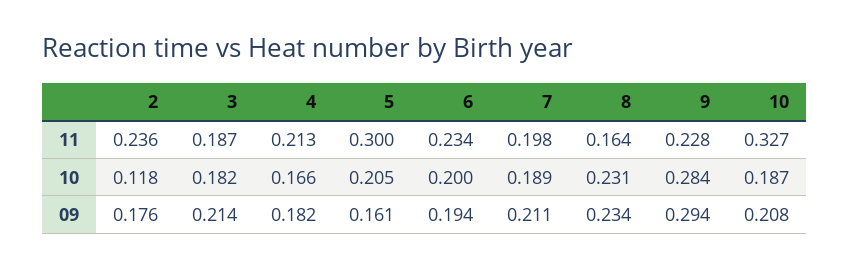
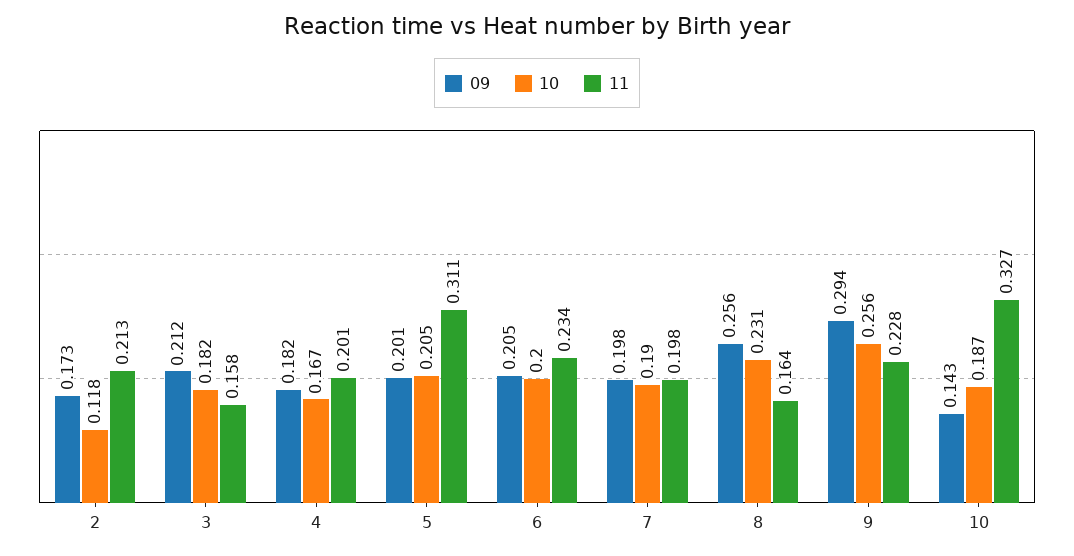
11, 2: 0.236 -> 0.213
11, 3: 0.187 -> 0.158
11, 4: 0.213 -> 0.201
11, 5: 0.3 -> 0.311
10, 4: 0.166 -> 0.167
10, 7: 0.189 -> 0.19
10, 9: 0.284 -> 0.256
09, 2: 0.176 -> 0.173
09, 3: 0.214 -> 0.212
09, 5: 0.161 -> 0.201
09, 6: 0.194 -> 0.205
09, 7: 0.211 -> 0.198
09, 8: 0.234 -> 0.256
09, 10: 0.208 -> 0.143

